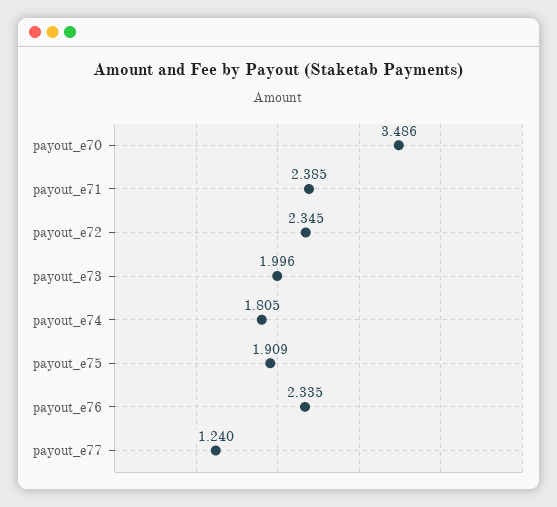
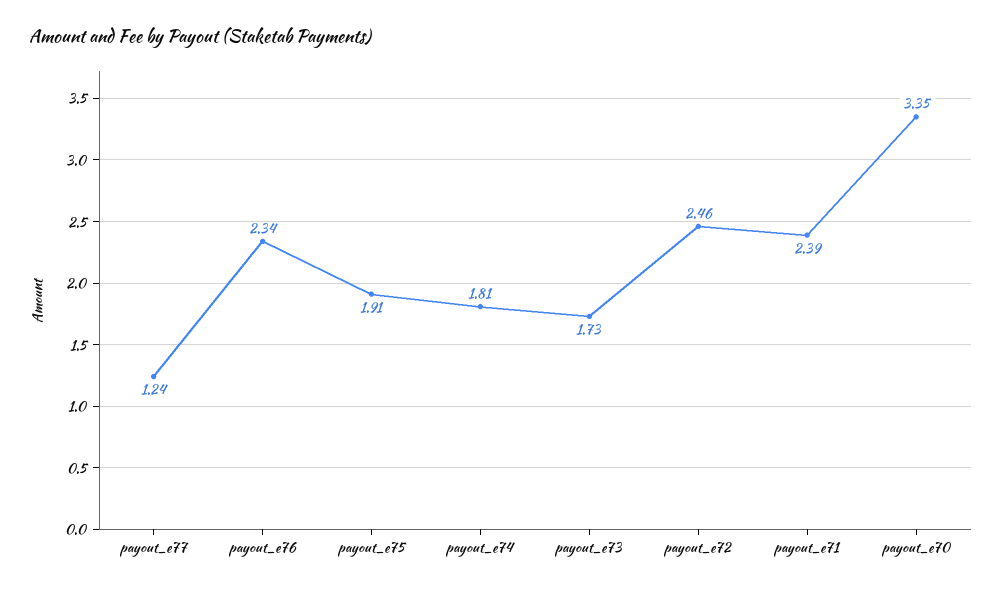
payout_e70: 3.486 -> 3.35
payout_e72: 2.345 -> 2.46
payout_e73: 1.996 -> 1.73

